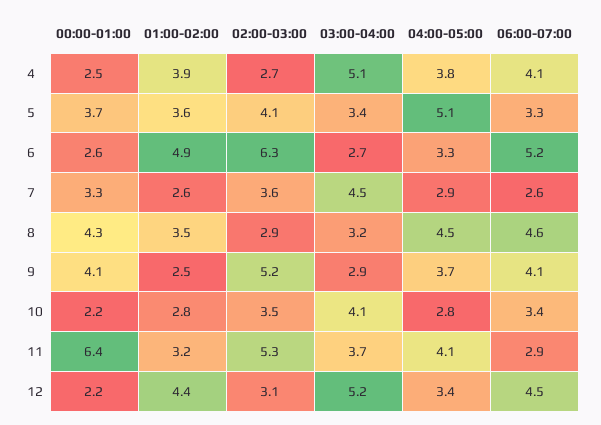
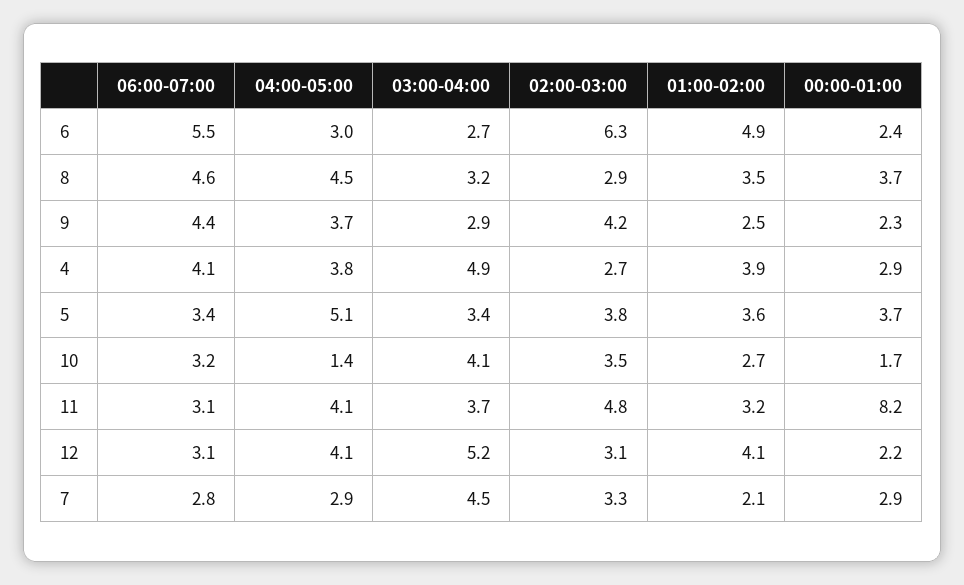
00:00-01:00, 4: 2.5 -> 2.9
03:00-04:00, 4: 5.1 -> 4.9
02:00-03:00, 5: 4.1 -> 3.8
06:00-07:00, 5: 3.3 -> 3.4
00:00-01:00, 6: 2.6 -> 2.4
04:00-05:00, 6: 3.3 -> 3
06:00-07:00, 6: 5.2 -> 5.5
00:00-01:00, 7: 3.3 -> 2.9
01:00-02:00, 7: 2.6 -> 2.1
02:00-03:00, 7: 3.6 -> 3.3
06:00-07:00, 7: 2.6 -> 2.8
00:00-01:00, 8: 4.3 -> 3.7
00:00-01:00, 9: 4.1 -> 2.3
02:00-03:00, 9: 5.2 -> 4.2
06:00-07:00, 9: 4.1 -> 4.4
00:00-01:00, 10: 2.2 -> 1.7
01:00-02:00, 10: 2.8 -> 2.7
04:00-05:00, 10: 2.8 -> 1.4
06:00-07:00, 10: 3.4 -> 3.2
00:00-01:00, 11: 6.4 -> 8.2
02:00-03:00, 11: 5.3 -> 4.8
06:00-07:00, 11: 2.9 -> 3.1
01:00-02:00, 12: 4.4 -> 4.1
04:00-05:00, 12: 3.4 -> 4.1
06:00-07:00, 12: 4.5 -> 3.1

